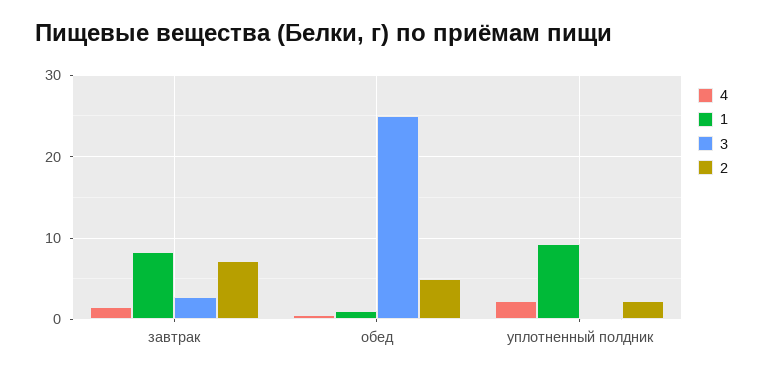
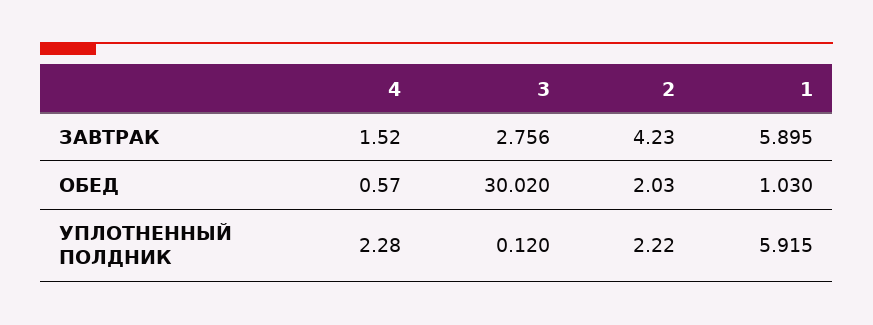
1, завтрак: 8 -> 5.895
2, завтрак: 7 -> 4.23
3, обед: 25 -> 30.02
2, обед: 5 -> 2.03
1, уплотненный полдник: 9 -> 5.915

